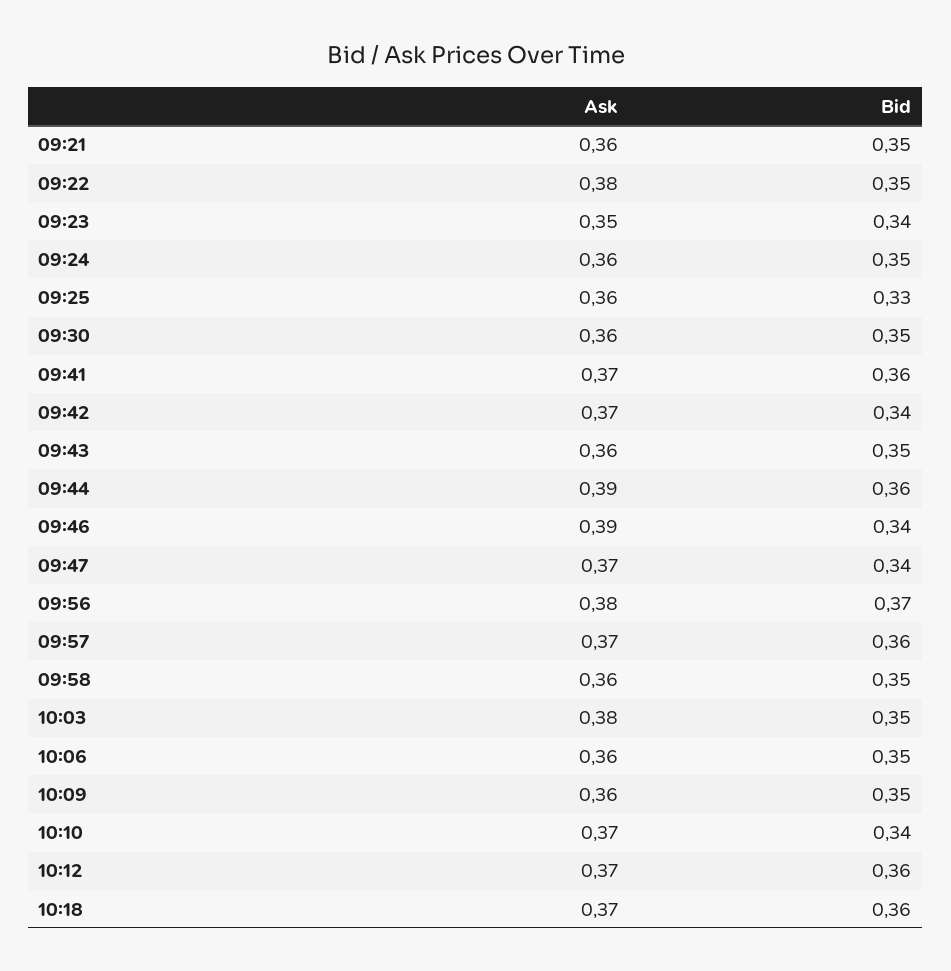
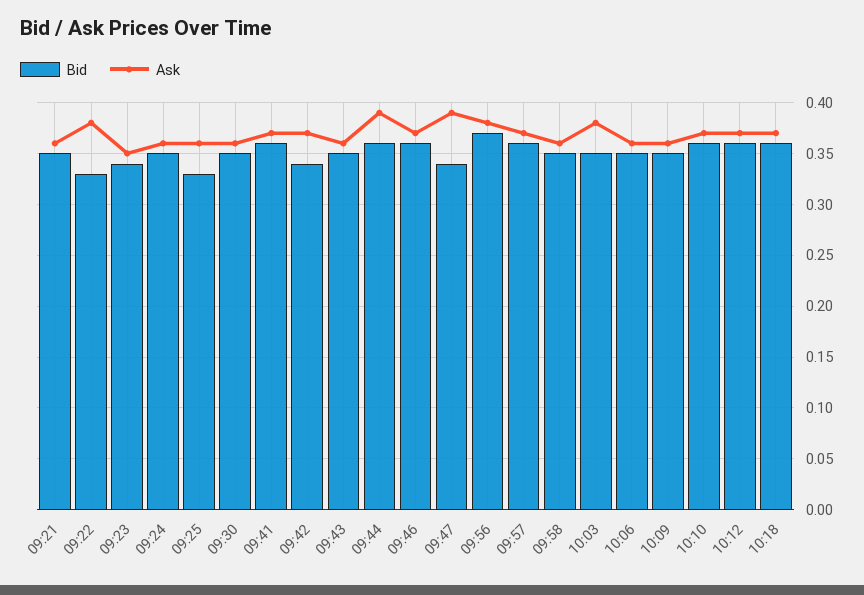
Bid, 09:22: 0.35 -> 0.33
Ask, 09:46: 0.39 -> 0.37
Bid, 09:46: 0.34 -> 0.36
Ask, 09:47: 0.37 -> 0.39
Bid, 10:10: 0.34 -> 0.36

